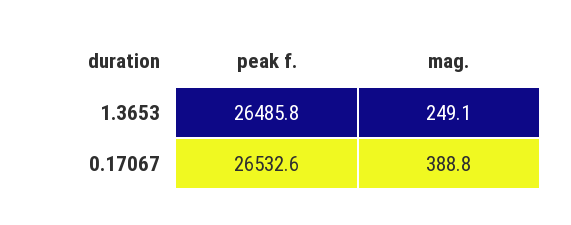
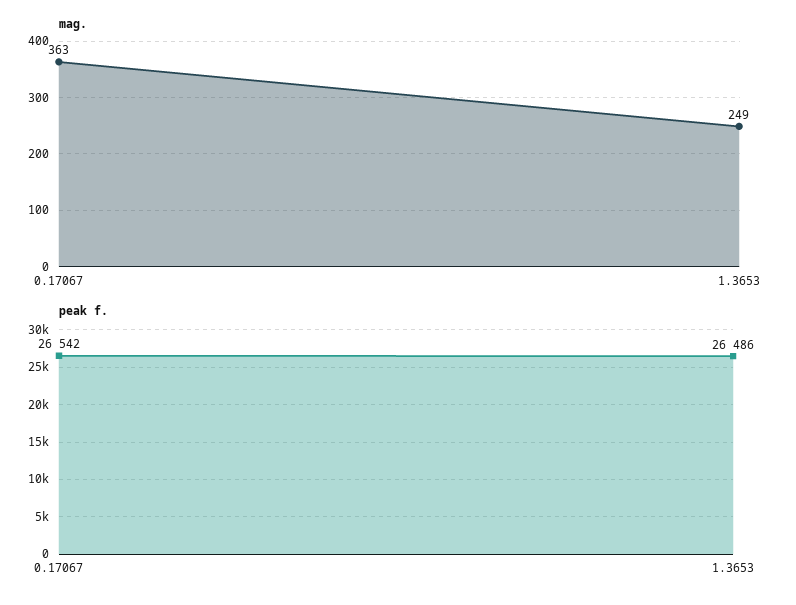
peak f., 0.17067: 26532.6 -> 26542
mag., 0.17067: 388.8 -> 363

